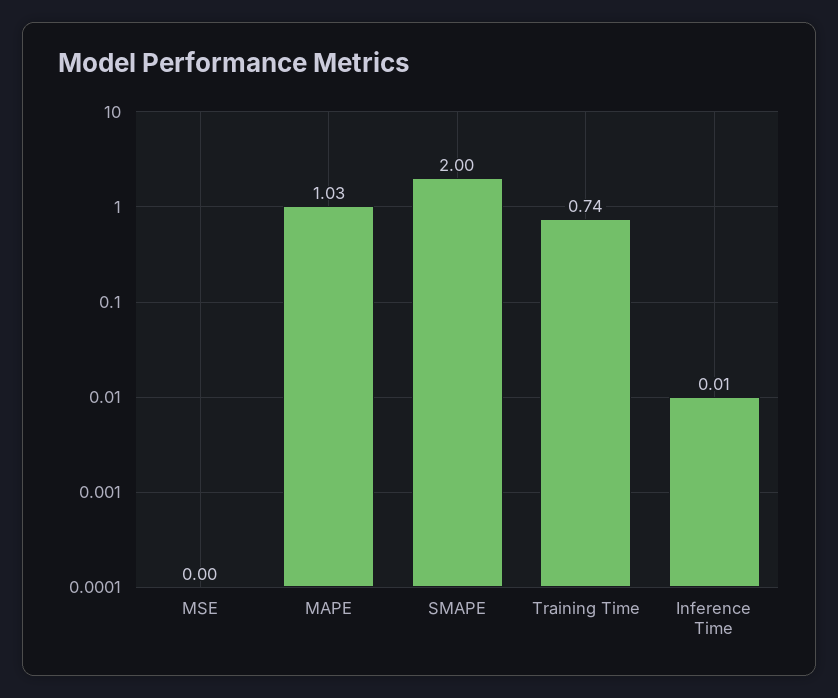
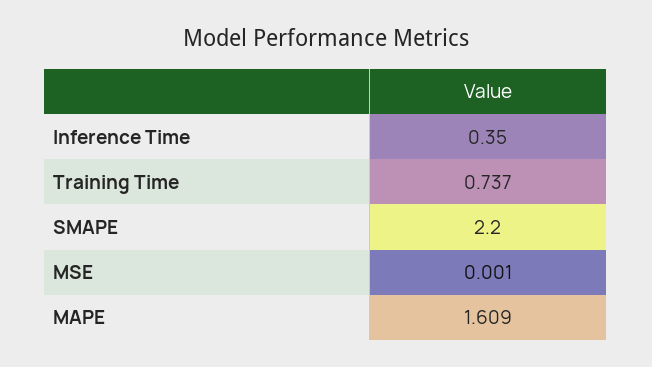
MAPE: 1.03 -> 1.609
SMAPE: 2 -> 2.2
Inference Time: 0.01 -> 0.35

